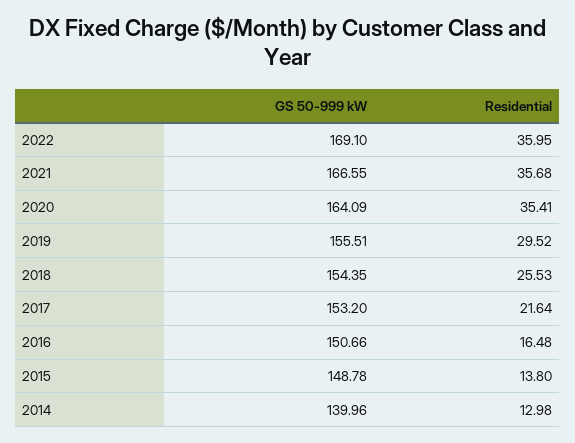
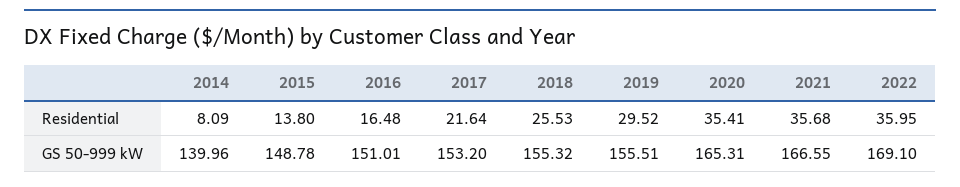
GS 50-999 kW, 2020: 164.09 -> 165.31
GS 50-999 kW, 2018: 154.35 -> 155.32
GS 50-999 kW, 2016: 150.66 -> 151.01
Residential, 2014: 12.98 -> 8.09

